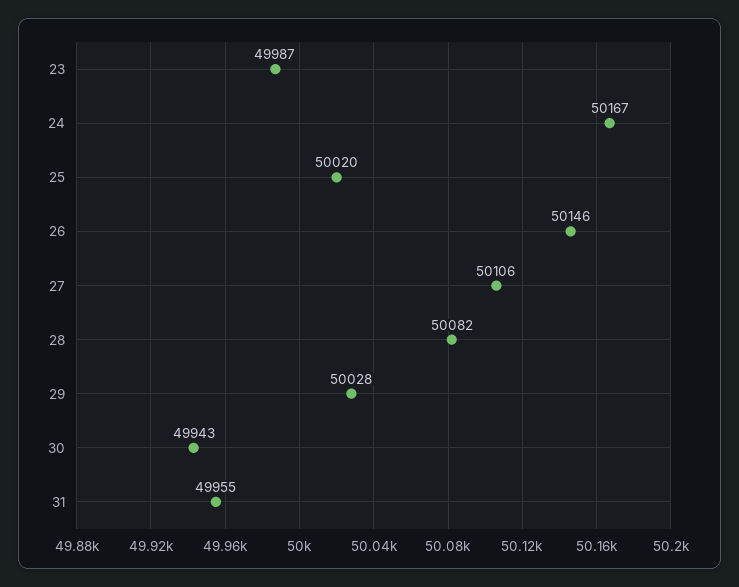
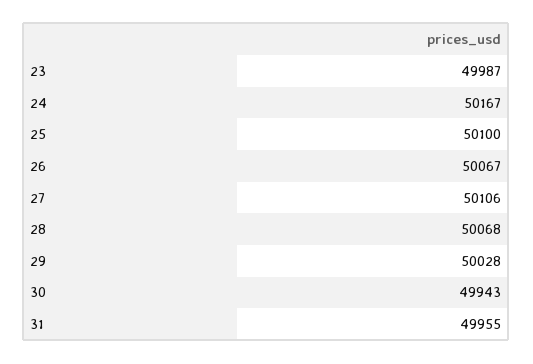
25: 50020 -> 50100
26: 50146 -> 50067
28: 50082 -> 50068

